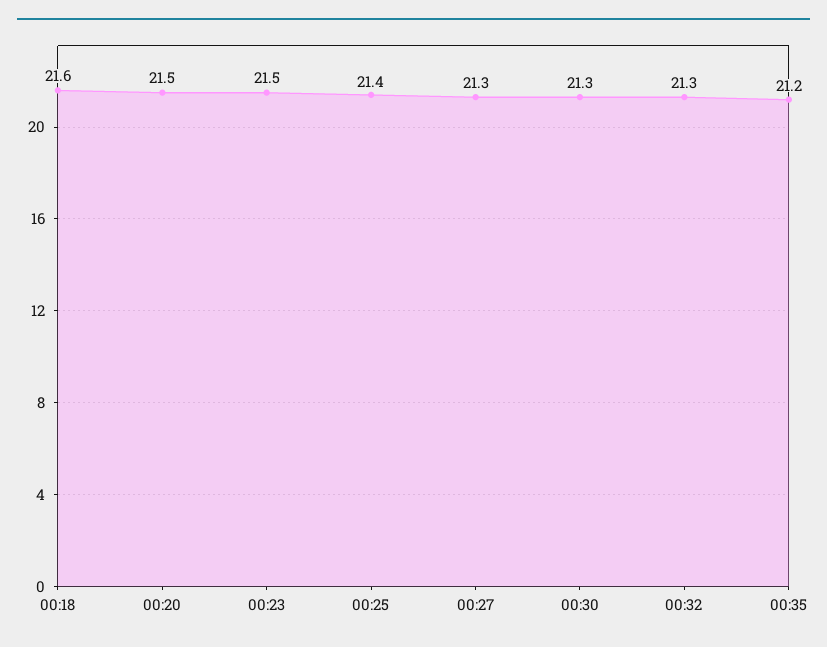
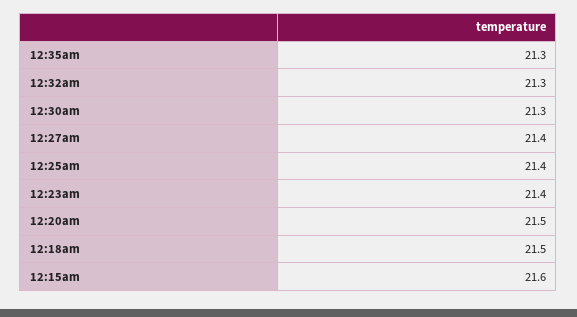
00:18: 21.6 -> 21.5
00:23: 21.5 -> 21.4
00:27: 21.3 -> 21.4
00:35: 21.2 -> 21.3
12:15am: none -> 21.6

